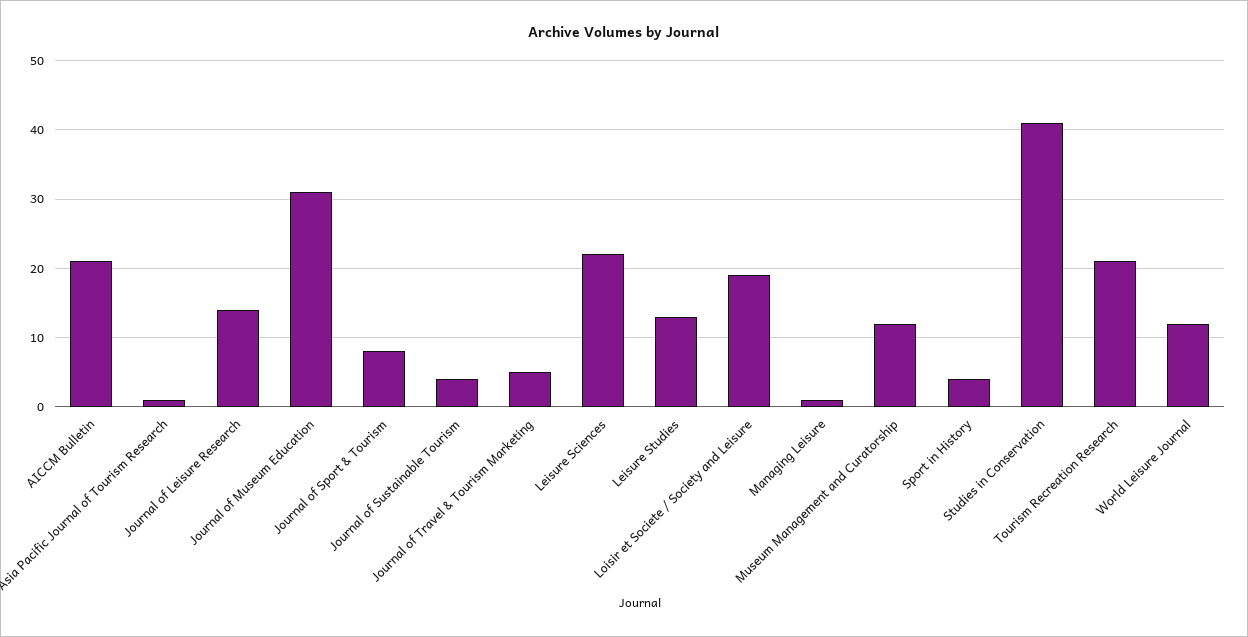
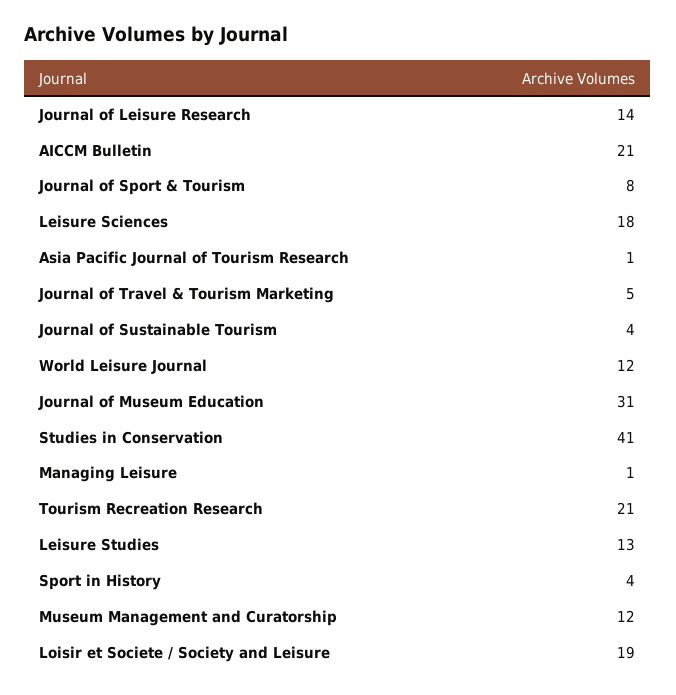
Leisure Sciences: 22 -> 18

